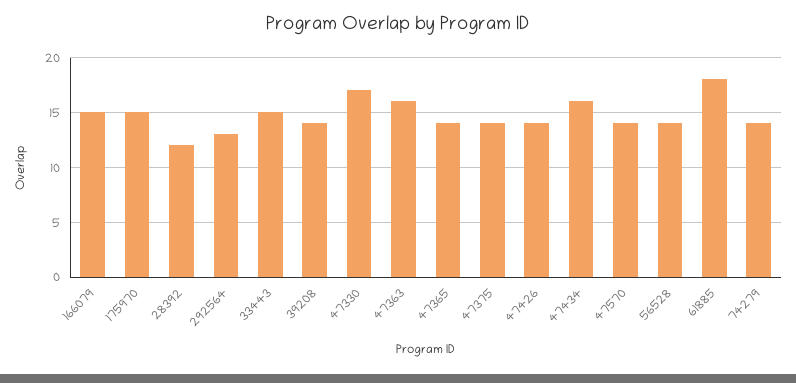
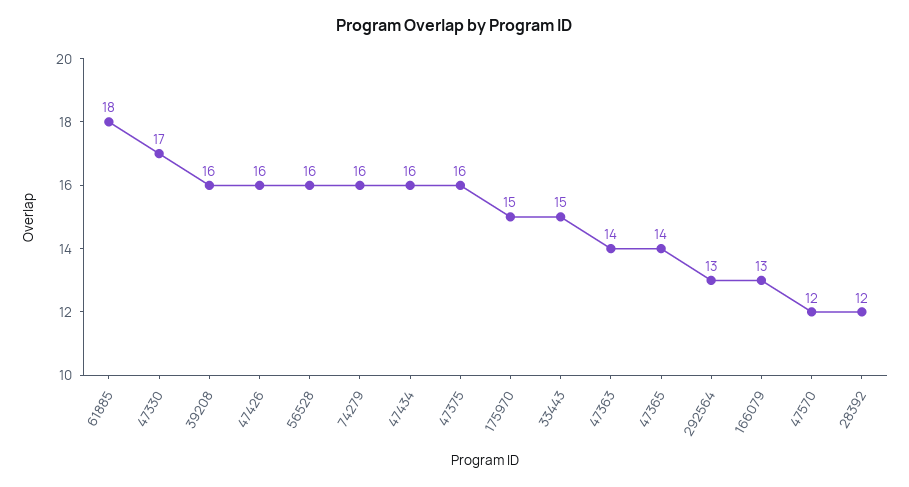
166079: 15 -> 13
39208: 14 -> 16
47363: 16 -> 14
47375: 14 -> 16
47426: 14 -> 16
47570: 14 -> 12
56528: 14 -> 16
74279: 14 -> 16

